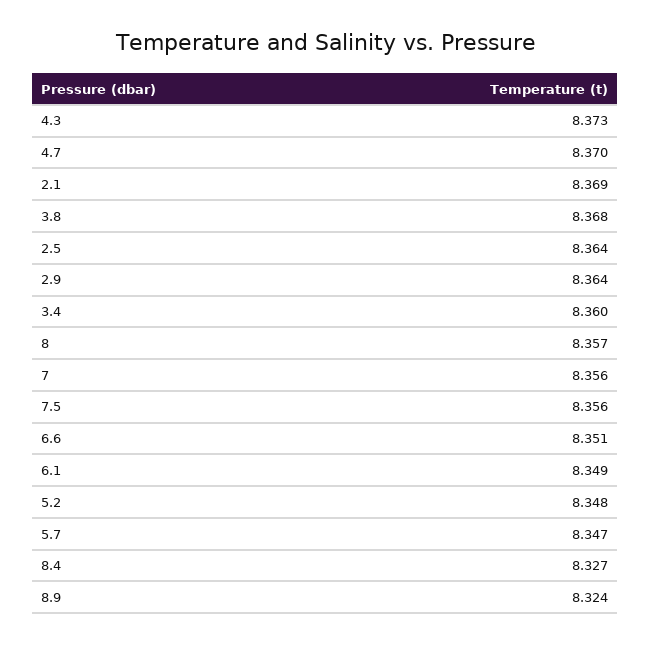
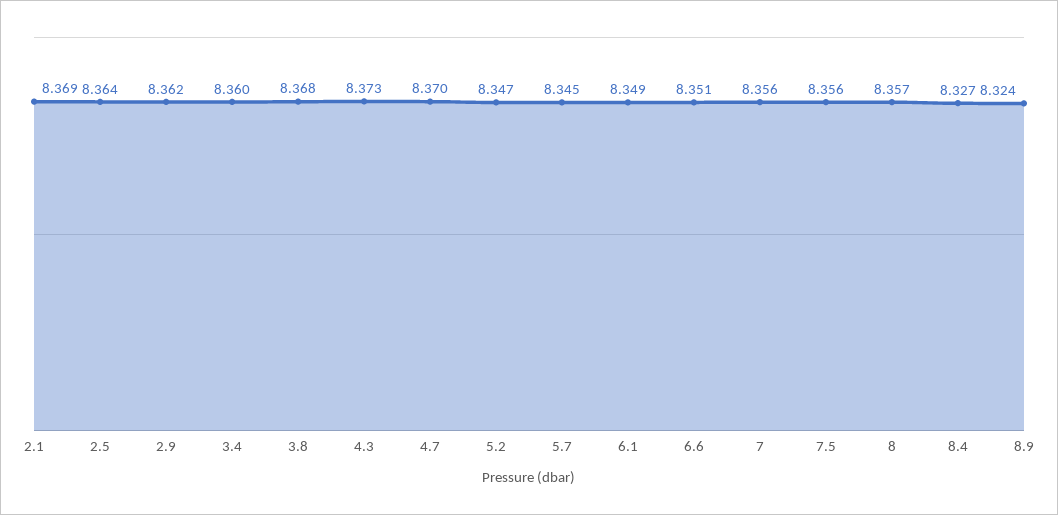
2.9: 8.364 -> 8.362
5.2: 8.348 -> 8.347
5.7: 8.347 -> 8.345

